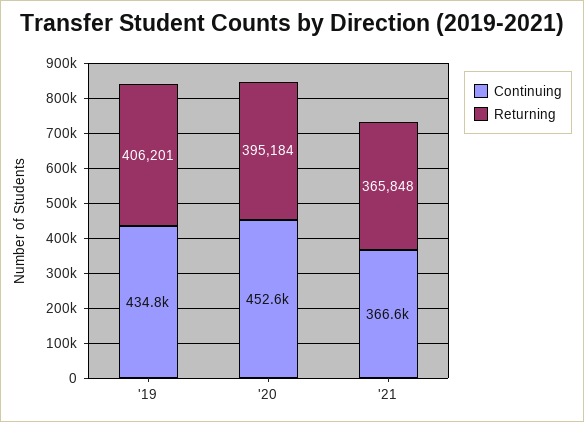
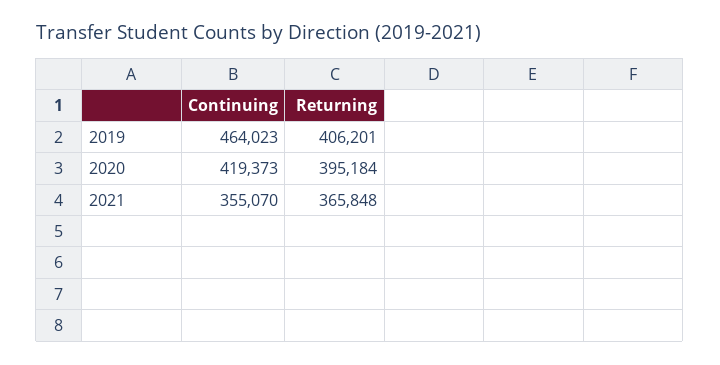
Continuing, '19: 434800 -> 464023
Continuing, '20: 452600 -> 419373
Continuing, '21: 366600 -> 355070

